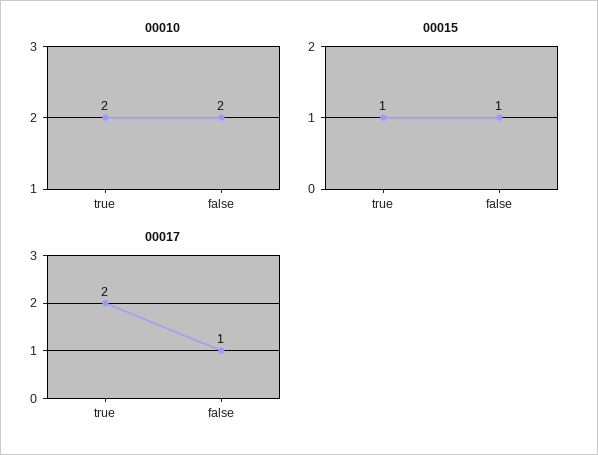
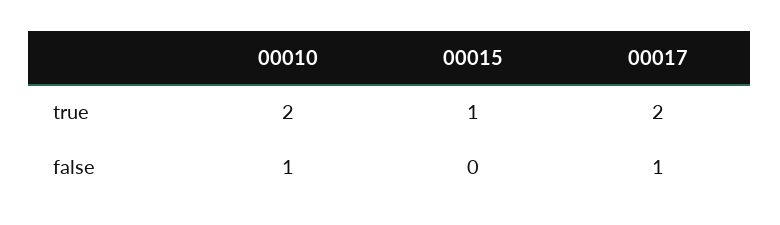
00010, false: 2 -> 1
00015, false: 1 -> 0

